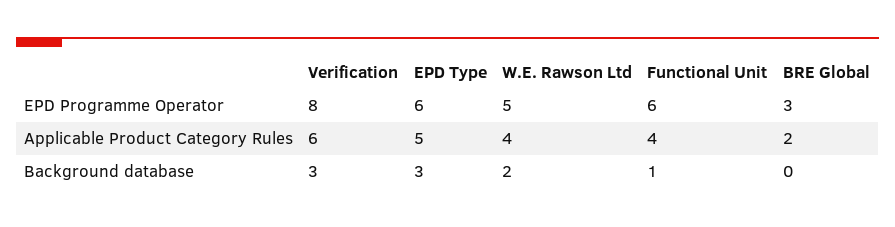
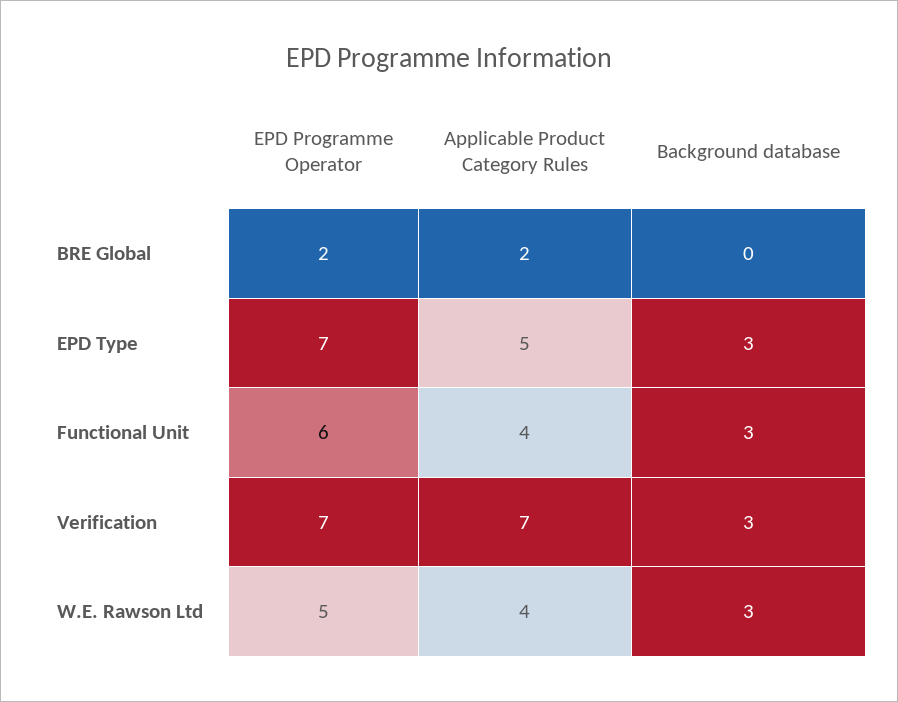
Verification, EPD Programme Operator: 8 -> 7
EPD Type, EPD Programme Operator: 6 -> 7
BRE Global, EPD Programme Operator: 3 -> 2
Verification, Applicable Product Category Rules: 6 -> 7
W.E. Rawson Ltd, Background database: 2 -> 3
Functional Unit, Background database: 1 -> 3

